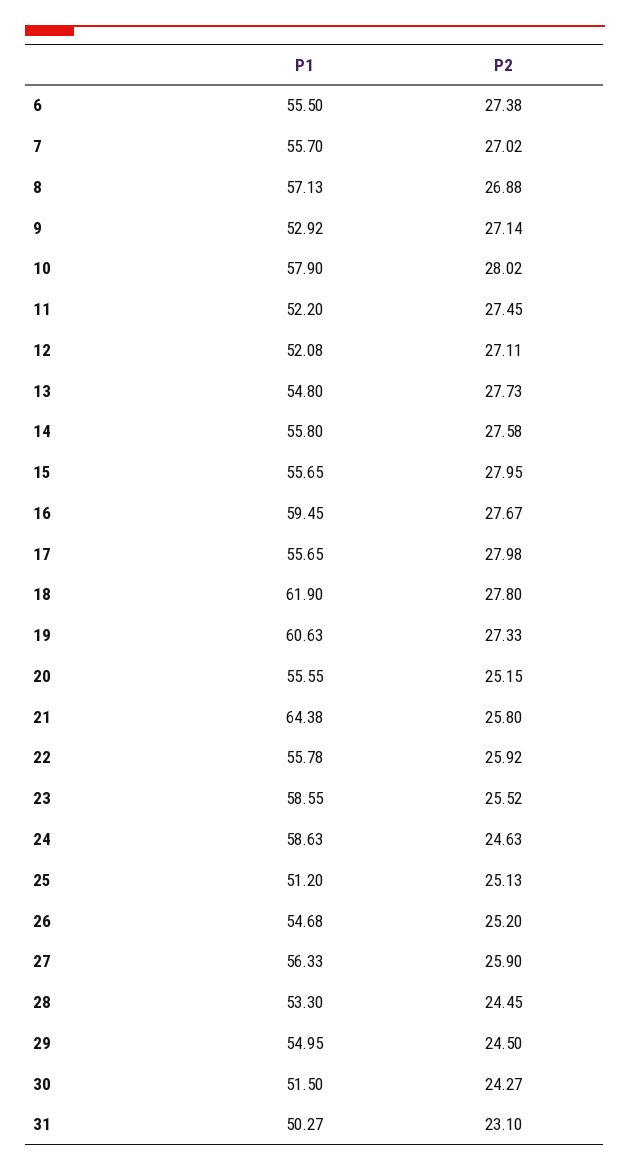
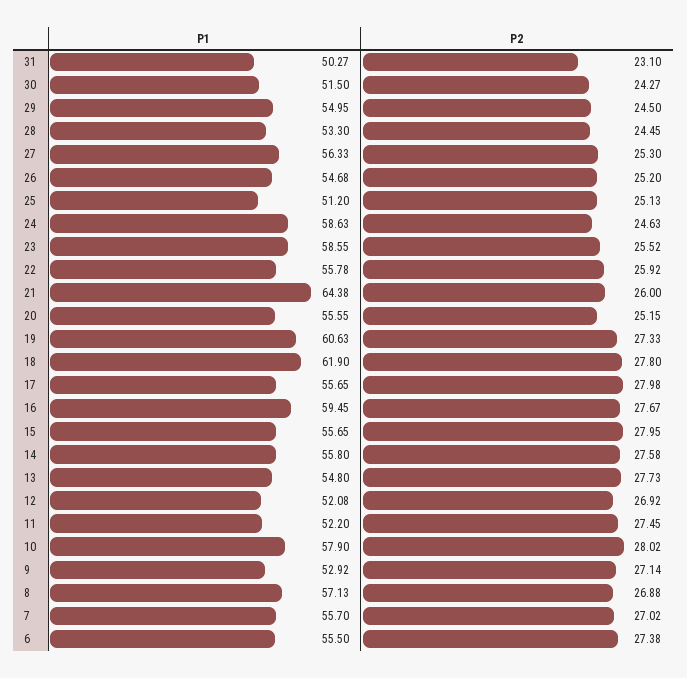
P2, 12: 27.11 -> 26.92
P2, 21: 25.8 -> 26
P2, 27: 25.9 -> 25.3

